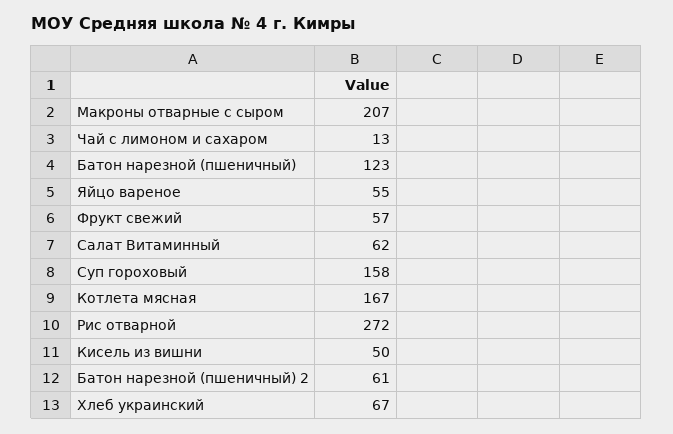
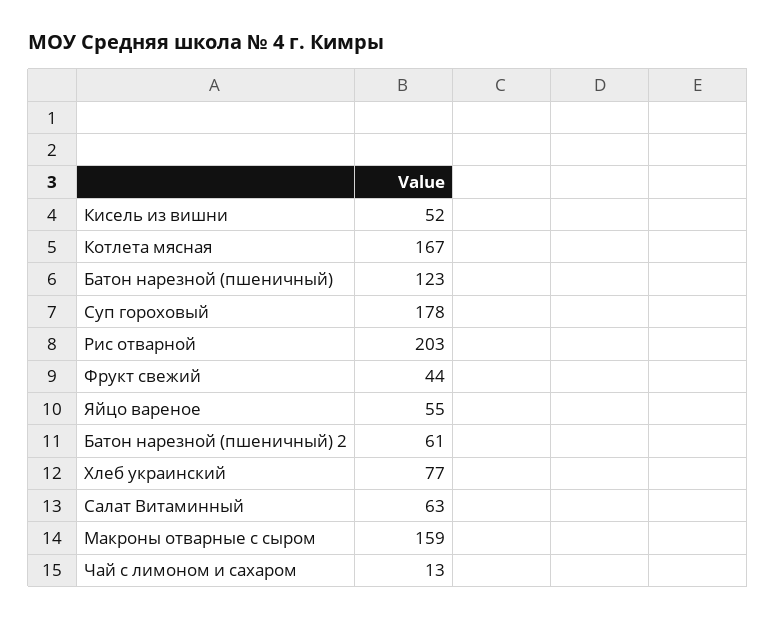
Макроны отварные с сыром: 207 -> 159
Фрукт свежий: 57 -> 44
Салат Витаминный: 62 -> 63
Суп гороховый: 158 -> 178
Рис отварной: 272 -> 203
Кисель из вишни: 50 -> 52
Хлеб украинский: 67 -> 77

